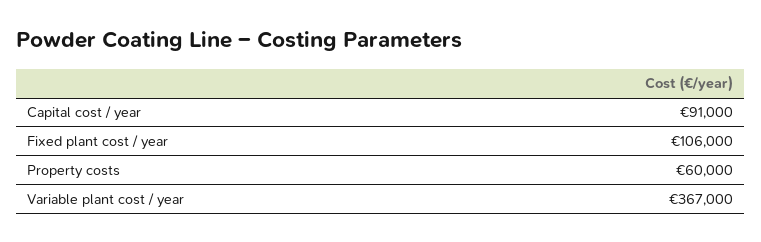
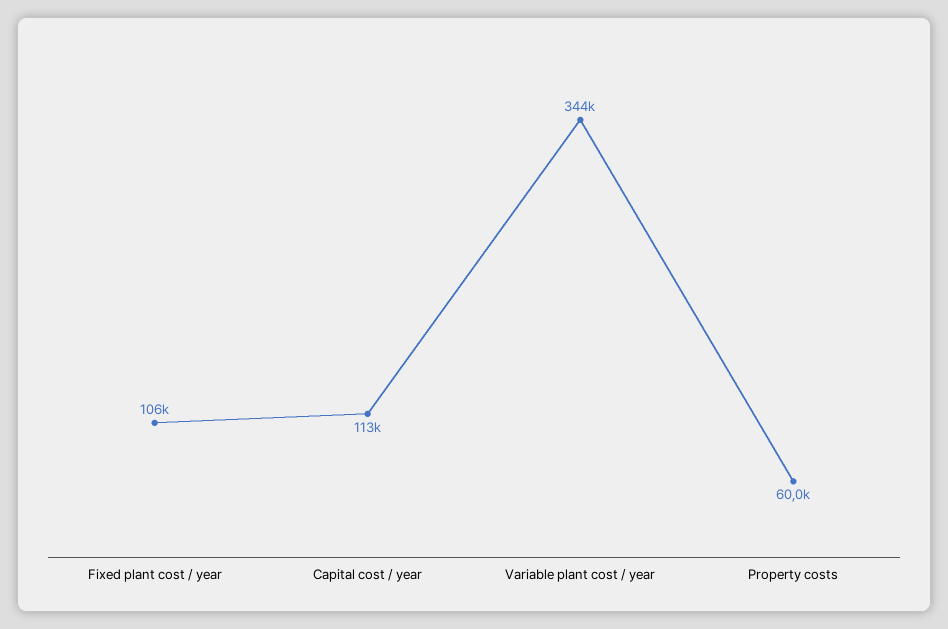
Capital cost / year: 91000 -> 113000
Variable plant cost / year: 367000 -> 344000

